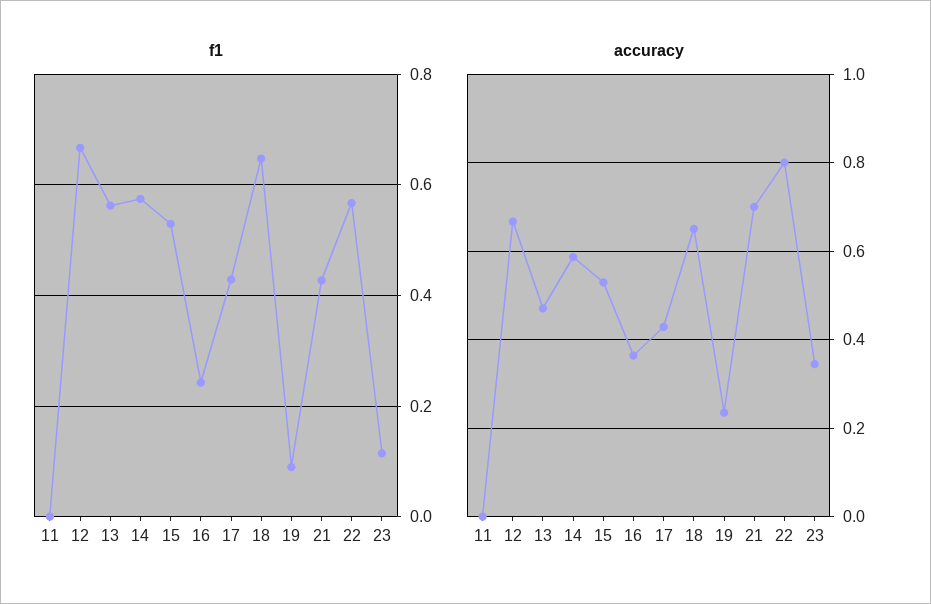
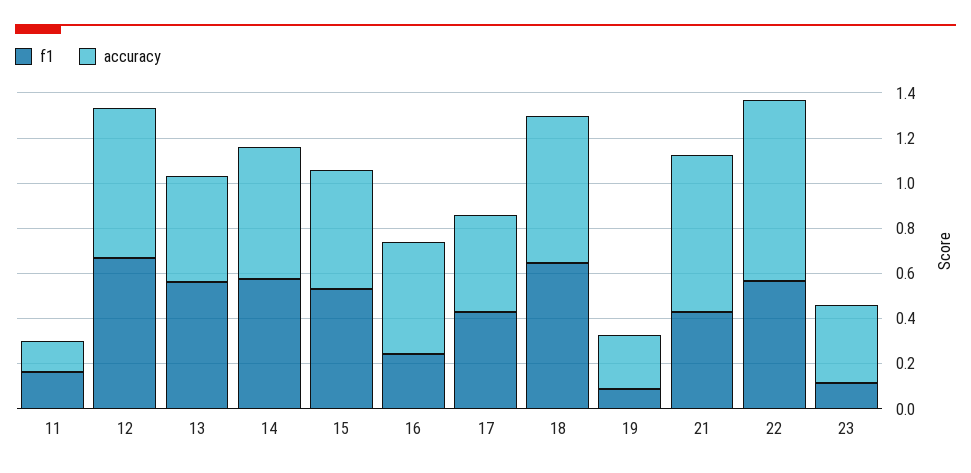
f1, 11: 0 -> 0.15
accuracy, 11: 0 -> 0.15
accuracy, 16: 0.36 -> 0.5

